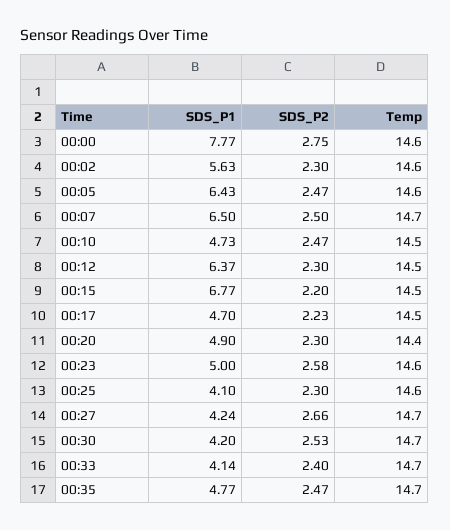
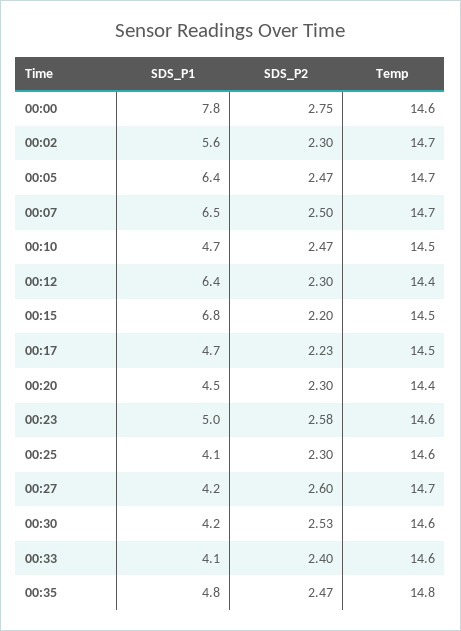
Temp, 00:02: 14.6 -> 14.7
Temp, 00:05: 14.6 -> 14.7
Temp, 00:12: 14.5 -> 14.4
SDS_P1, 00:20: 4.9 -> 4.5
SDS_P2, 00:27: 2.66 -> 2.6
Temp, 00:30: 14.7 -> 14.6
Temp, 00:33: 14.7 -> 14.6
Temp, 00:35: 14.7 -> 14.8

